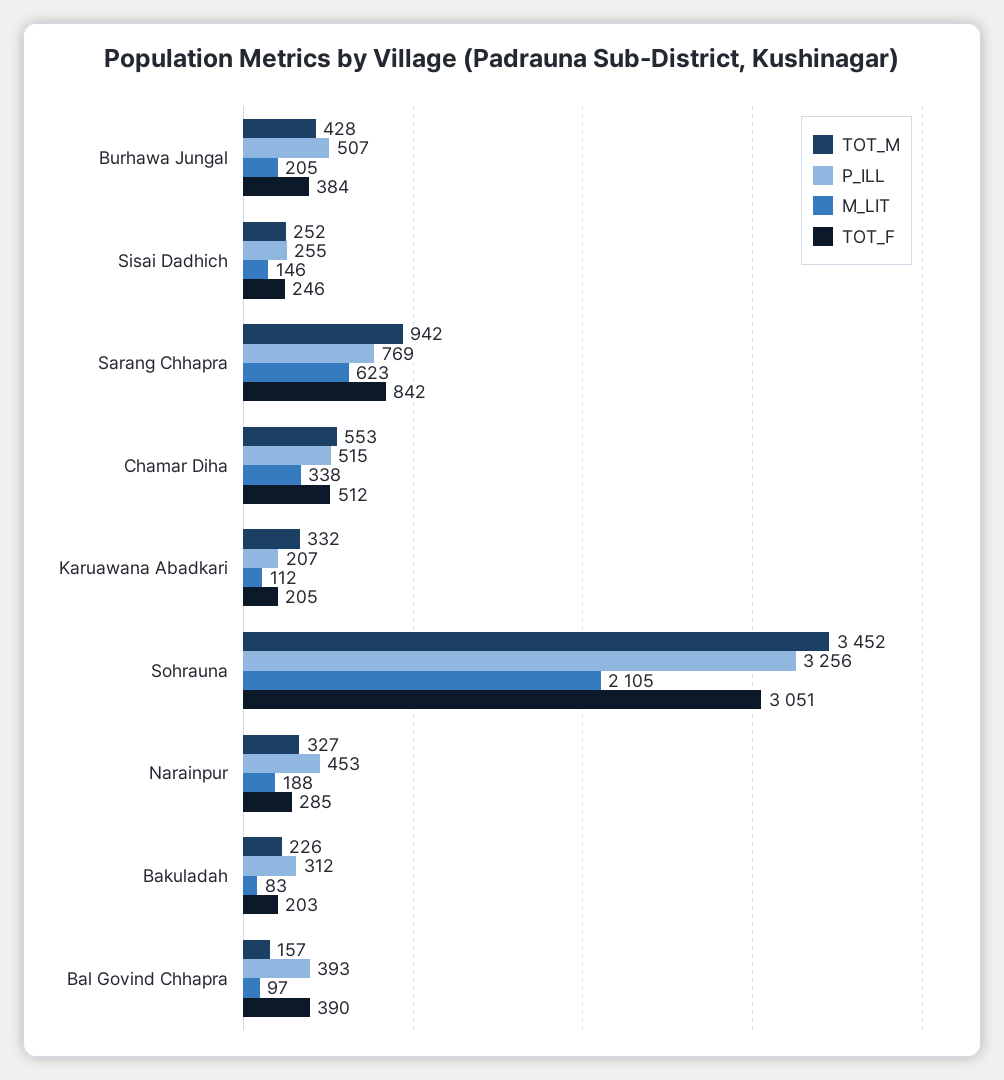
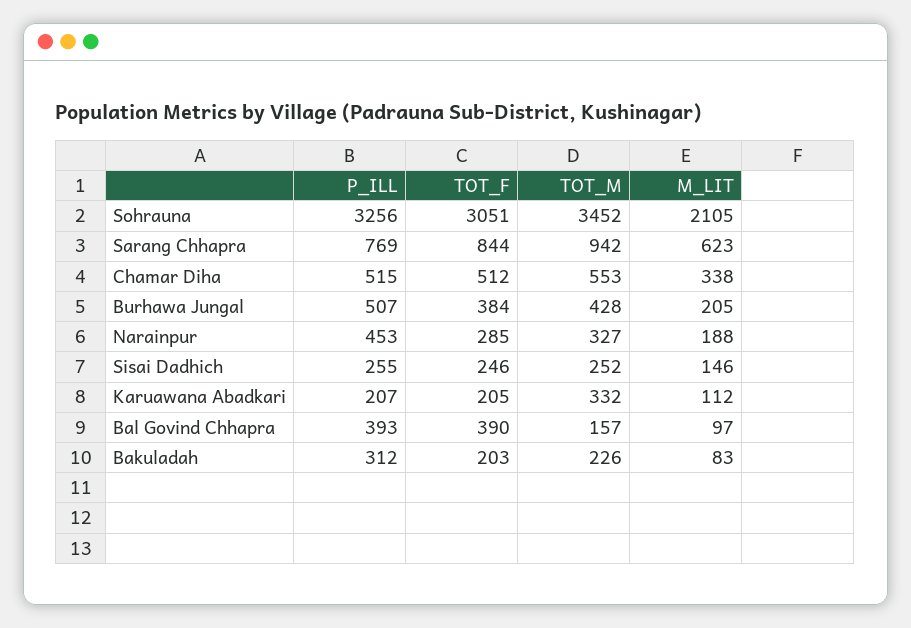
TOT_F, Sarang Chhapra: 842 -> 844

